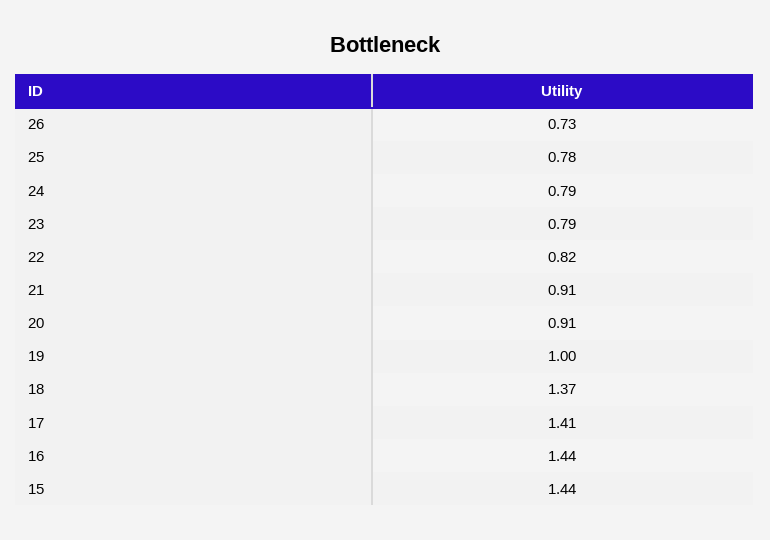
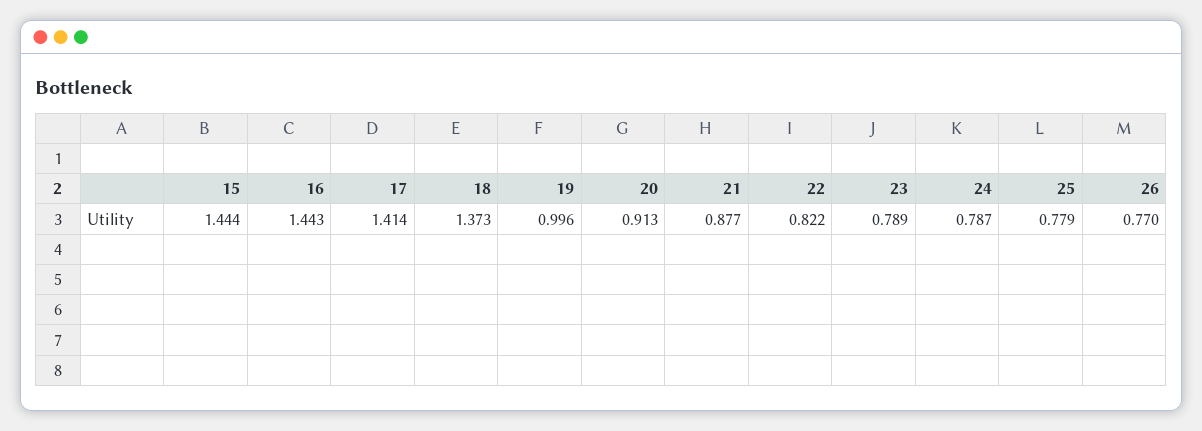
26: 0.73 -> 0.77
21: 0.91 -> 0.877

